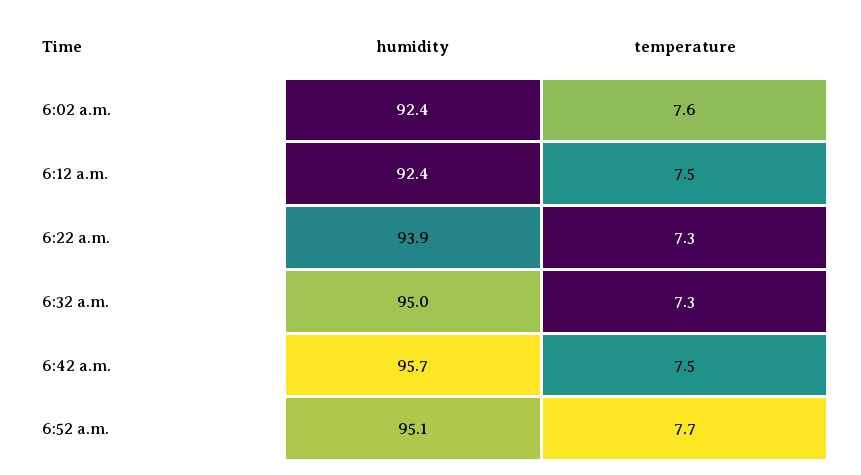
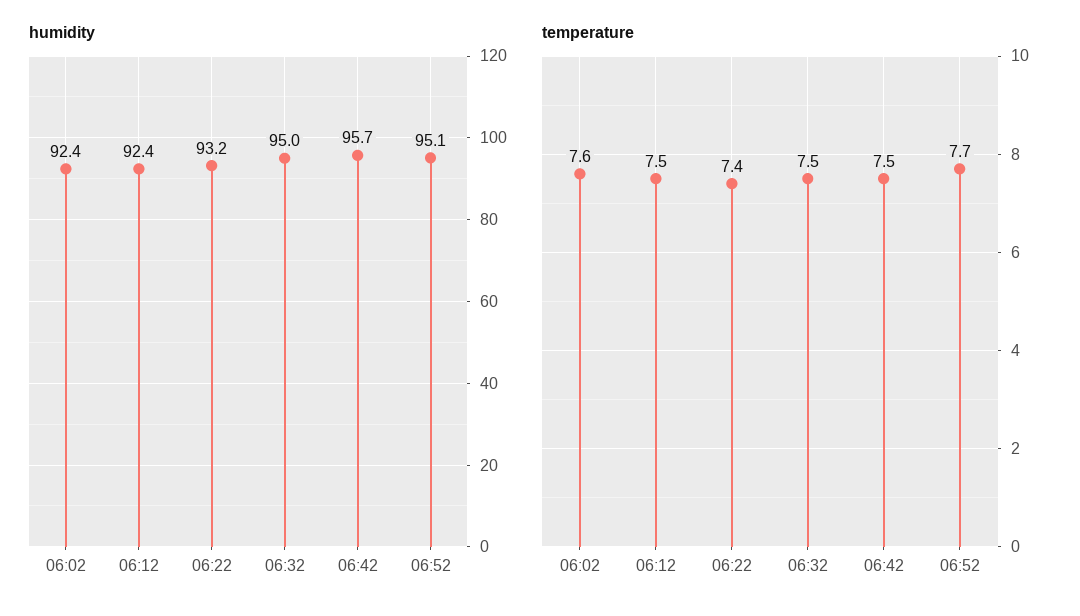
humidity, 6:22 a.m.: 93.9 -> 93.2
temperature, 6:22 a.m.: 7.3 -> 7.4
temperature, 6:32 a.m.: 7.3 -> 7.5

